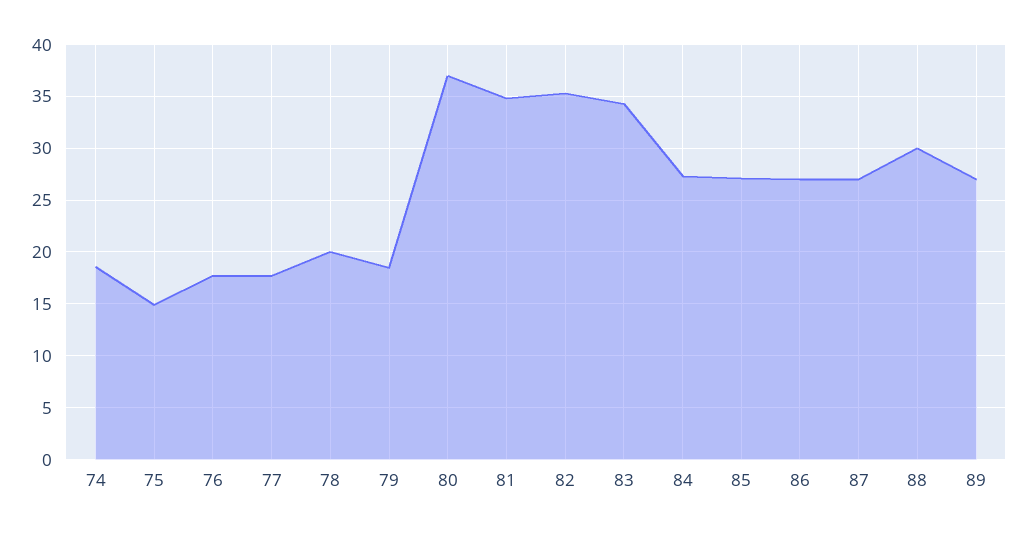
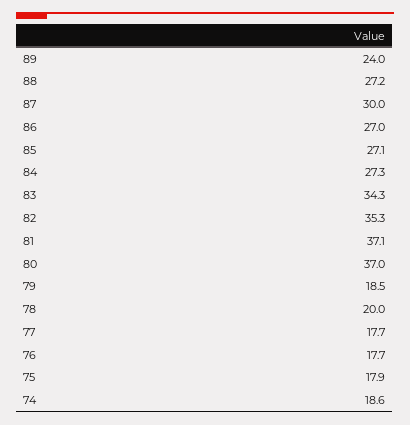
75: 15 -> 17.9
81: 35 -> 37.1
87: 27 -> 30
88: 30 -> 27.2
89: 27 -> 24

